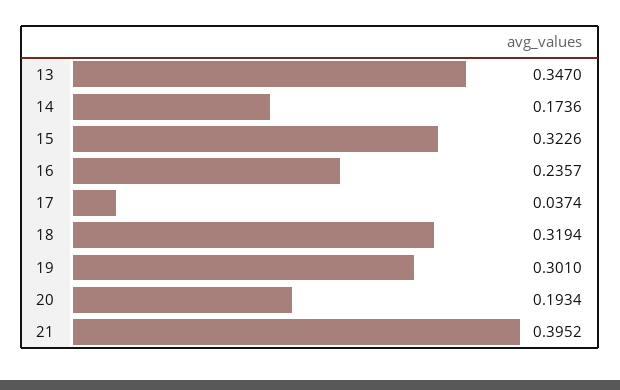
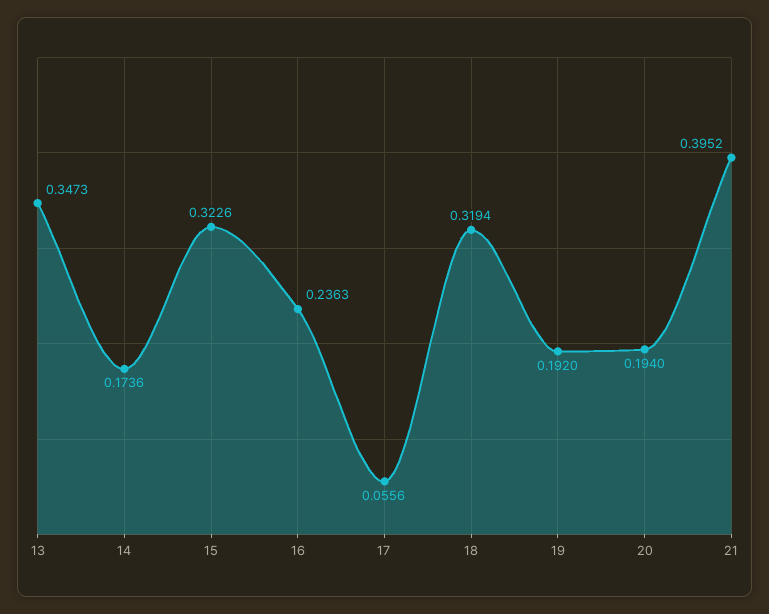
13: 0.347 -> 0.3473
16: 0.2357 -> 0.2363
17: 0.0374 -> 0.0556
19: 0.301 -> 0.192
20: 0.1934 -> 0.194

